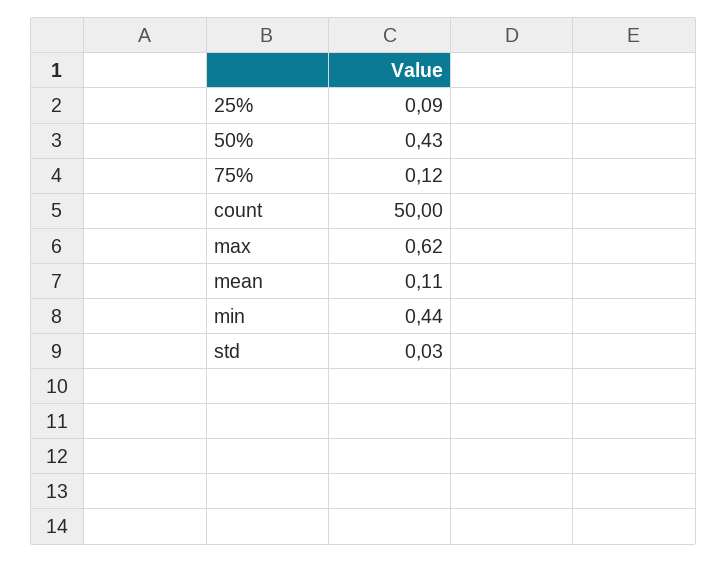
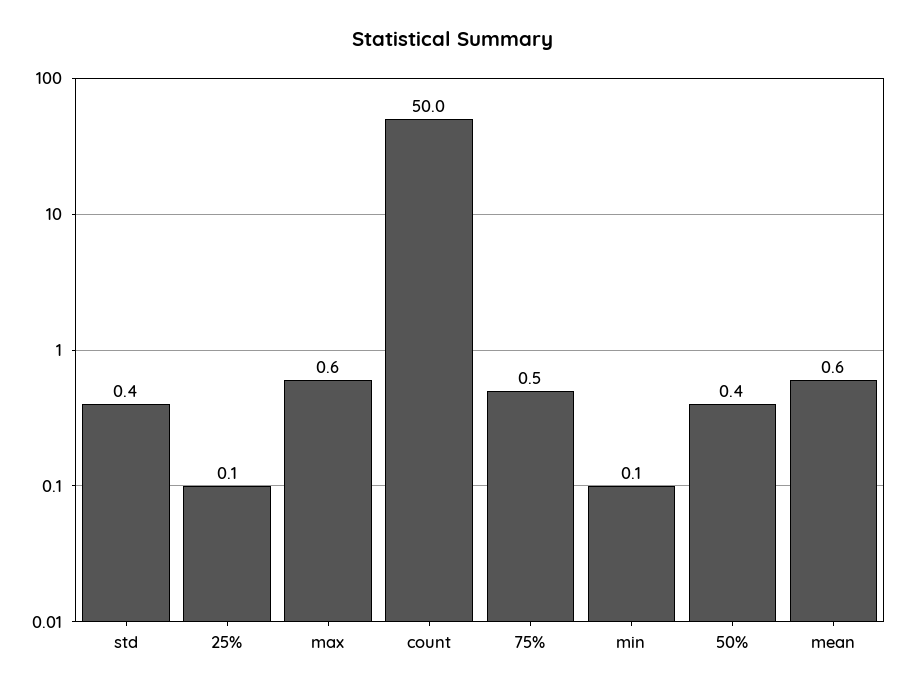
75%: 0.12 -> 0.5
mean: 0.11 -> 0.6
min: 0.44 -> 0.1
std: 0.03 -> 0.4

